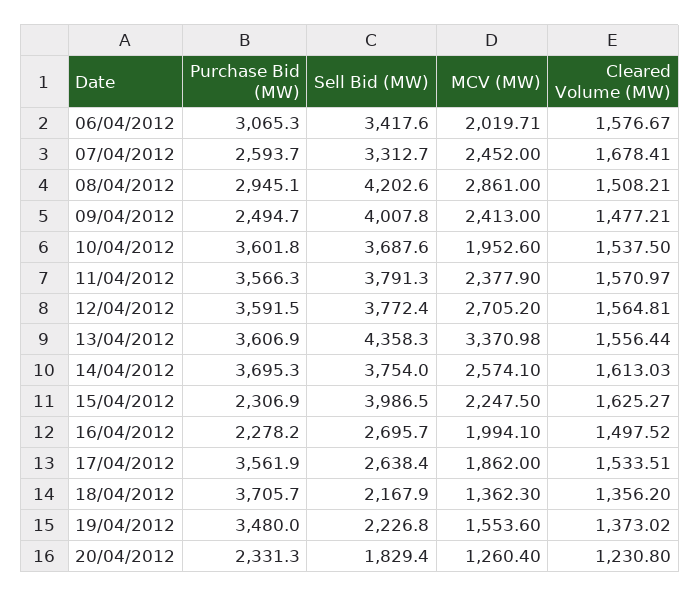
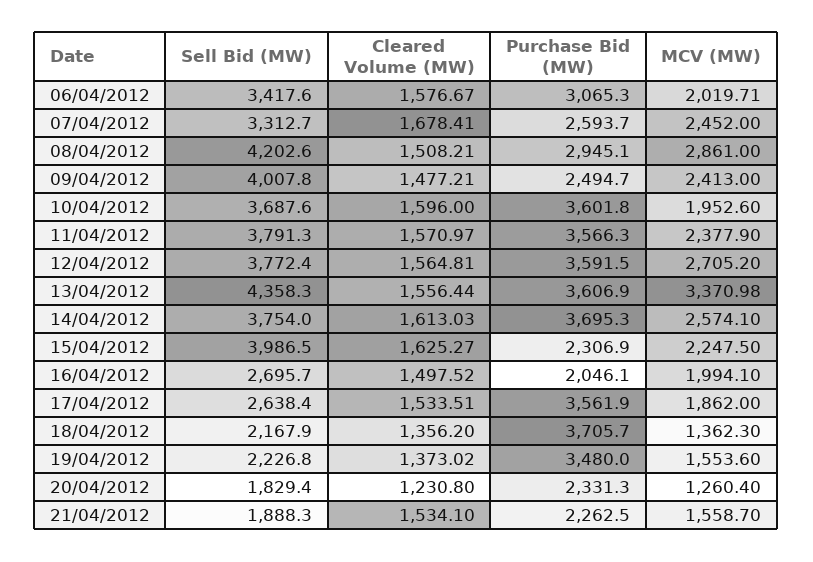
Cleared Volume (MW), 10/04/2012: 1537.5 -> 1596
Purchase Bid (MW), 16/04/2012: 2278.2 -> 2046.1
Sell Bid (MW), 21/04/2012: none -> 1888.3
Cleared Volume (MW), 21/04/2012: none -> 1534.1
Purchase Bid (MW), 21/04/2012: none -> 2262.5
MCV (MW), 21/04/2012: none -> 1558.7

